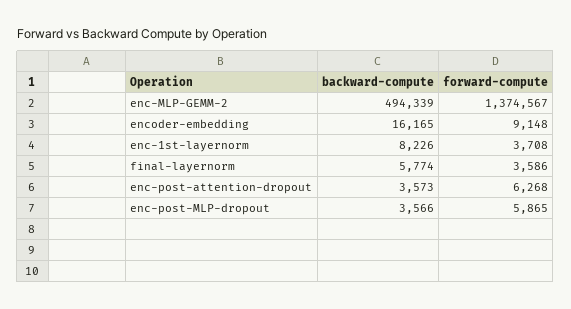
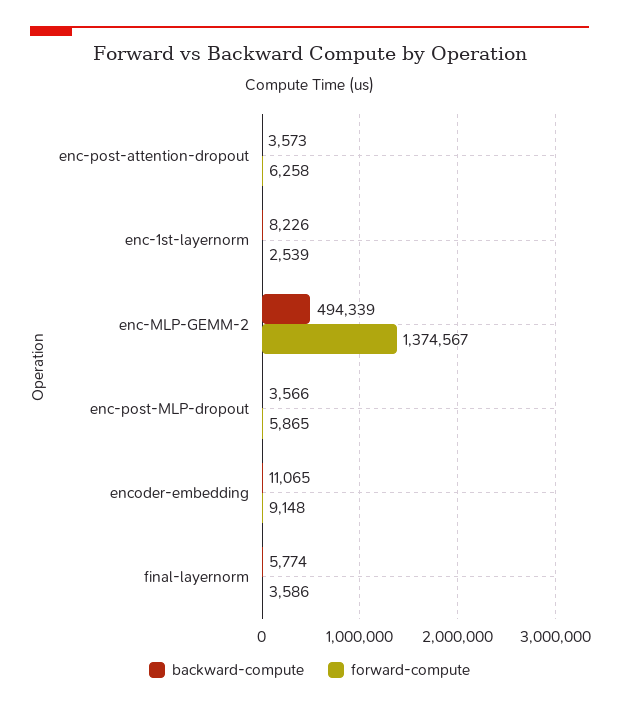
backward-compute, encoder-embedding: 16165 -> 11065
forward-compute, enc-1st-layernorm: 3708 -> 2539
forward-compute, enc-post-attention-dropout: 6268 -> 6258

